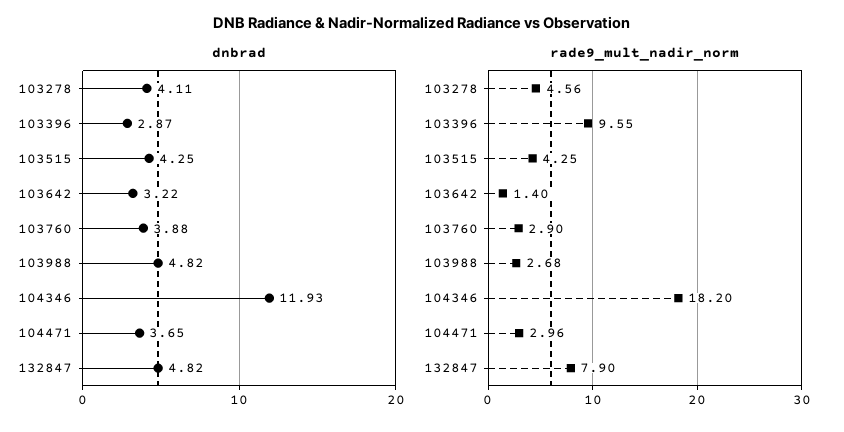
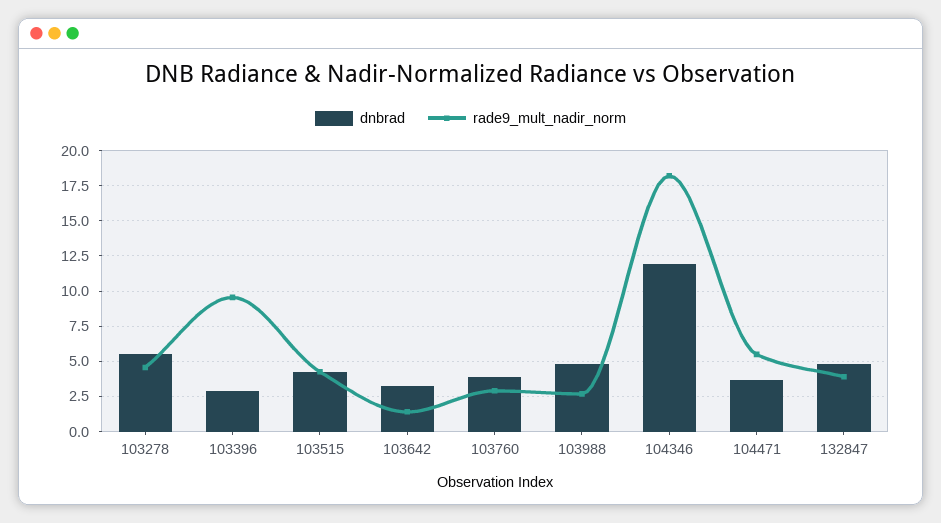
dnbrad, 103278: 4.11 -> 5.5
rade9_mult_nadir_norm, 104471: 2.96 -> 5.5
rade9_mult_nadir_norm, 132847: 7.9 -> 4

